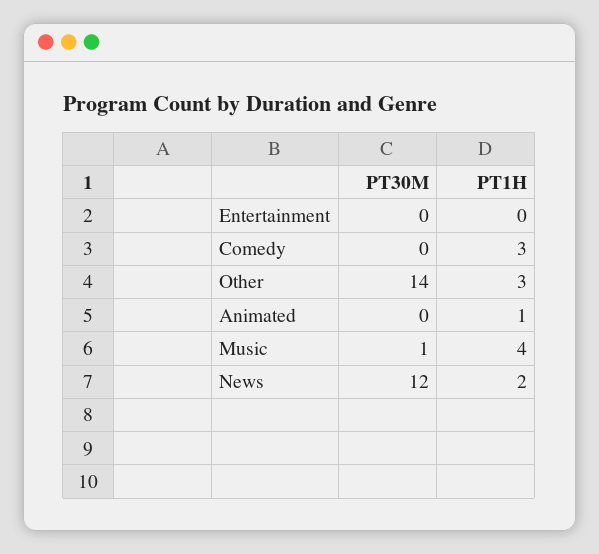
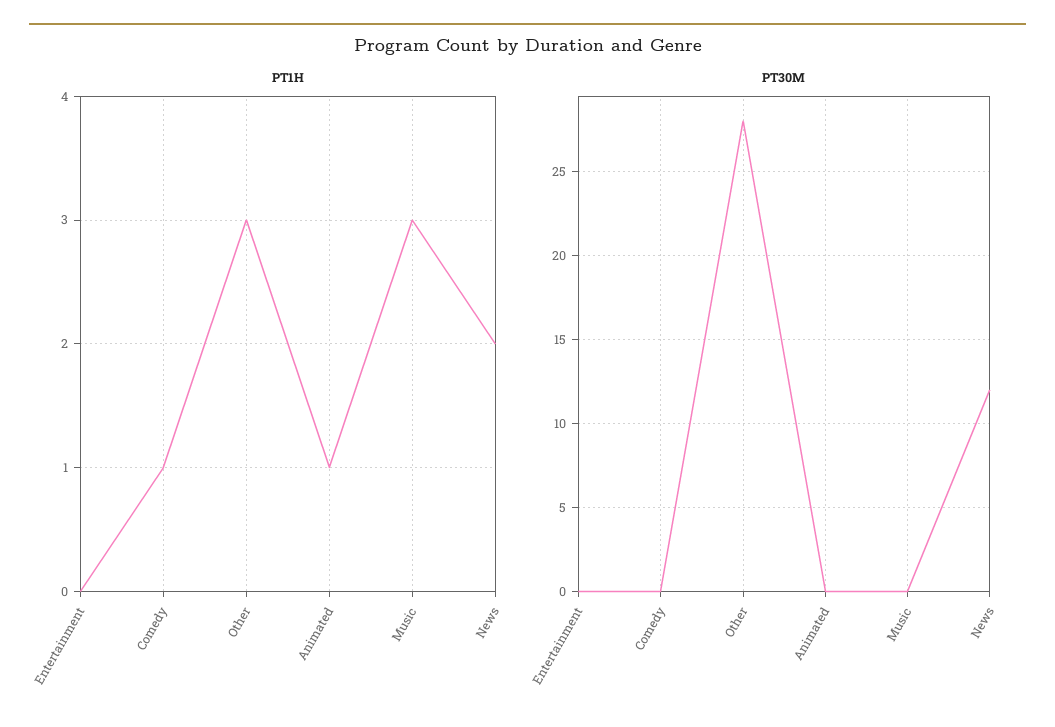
PT1H, Comedy: 3 -> 1
PT30M, Other: 14 -> 28
PT30M, Music: 1 -> 0
PT1H, Music: 4 -> 3

